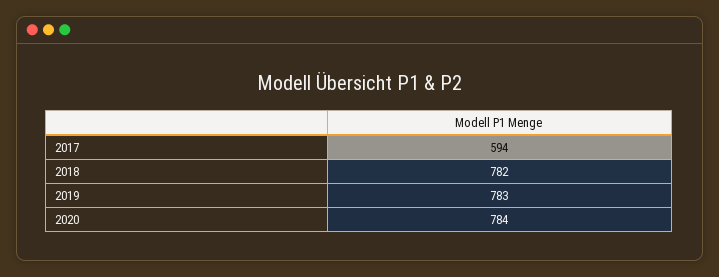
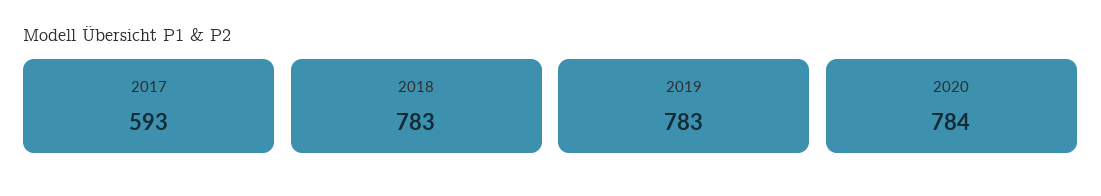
2017: 594 -> 593
2018: 782 -> 783

